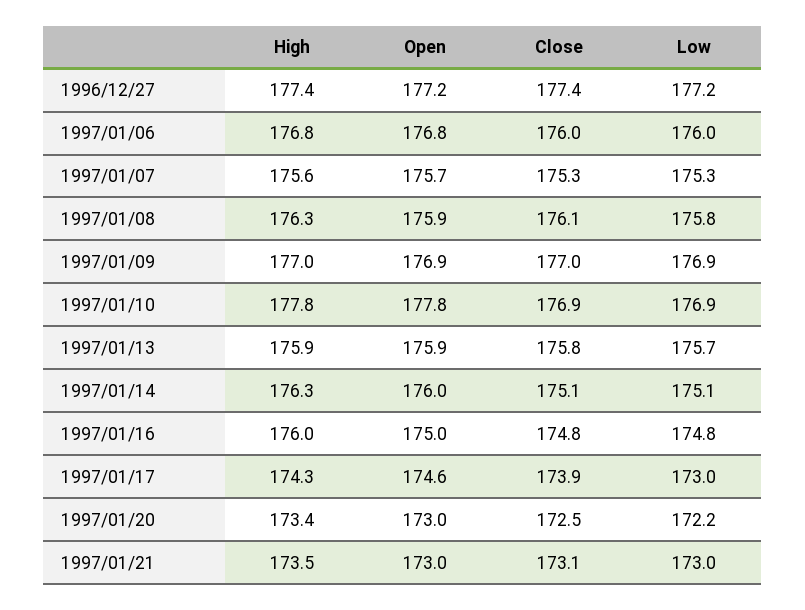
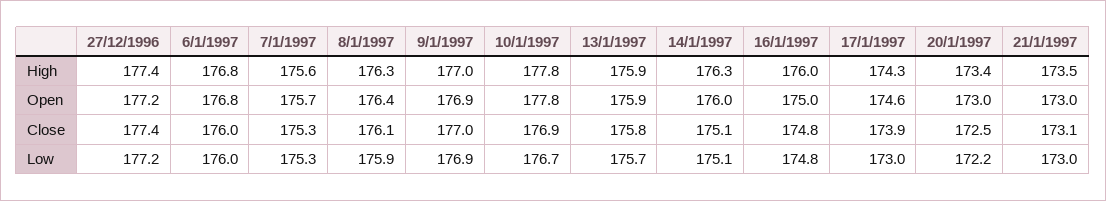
Open, 1997/01/08: 175.9 -> 176.4
Low, 1997/01/08: 175.8 -> 175.9
Low, 1997/01/10: 176.9 -> 176.7

